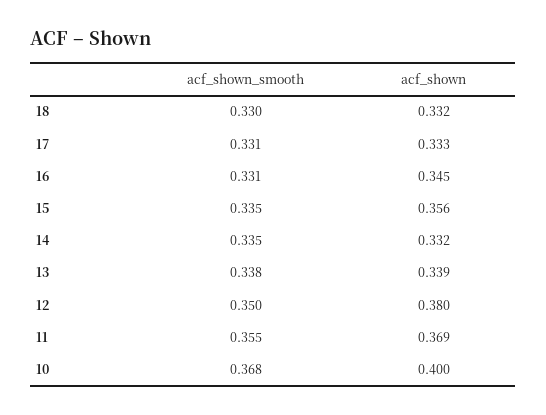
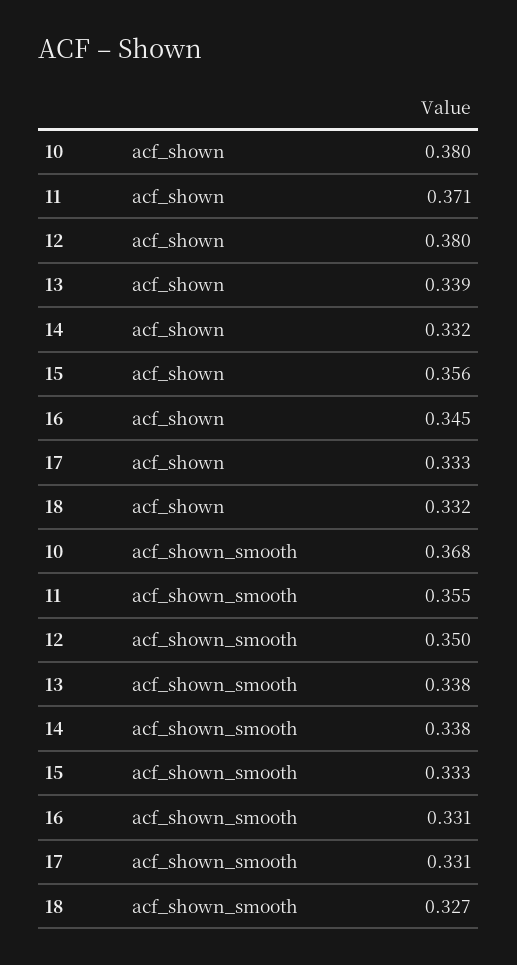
acf_shown_smooth, 18: 0.33 -> 0.327
acf_shown_smooth, 15: 0.335 -> 0.333
acf_shown_smooth, 14: 0.335 -> 0.338
acf_shown, 11: 0.369 -> 0.371
acf_shown, 10: 0.4 -> 0.38

